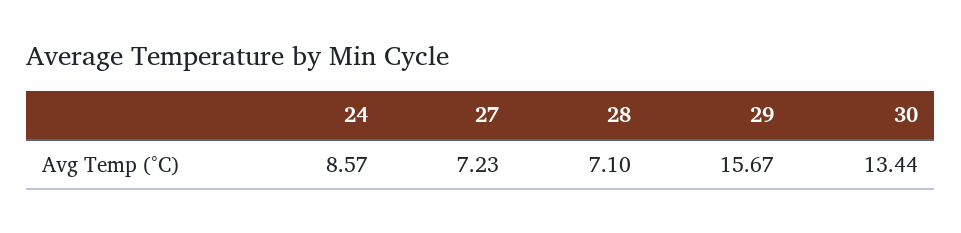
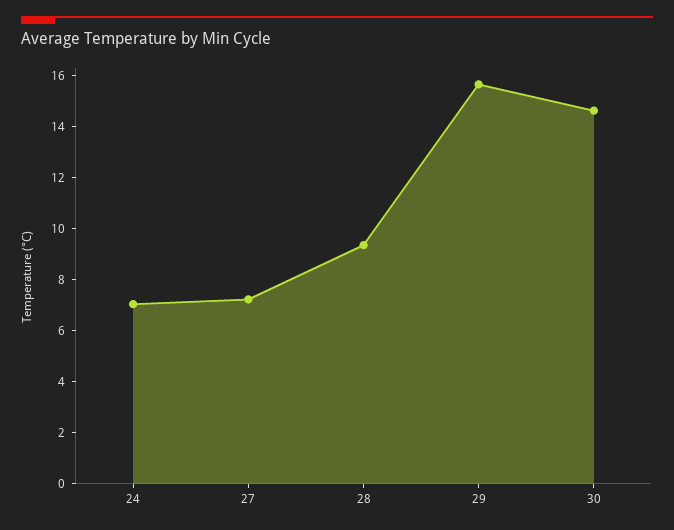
24: 8.57 -> 7
28: 7.1 -> 9.5
30: 13.44 -> 14.5

